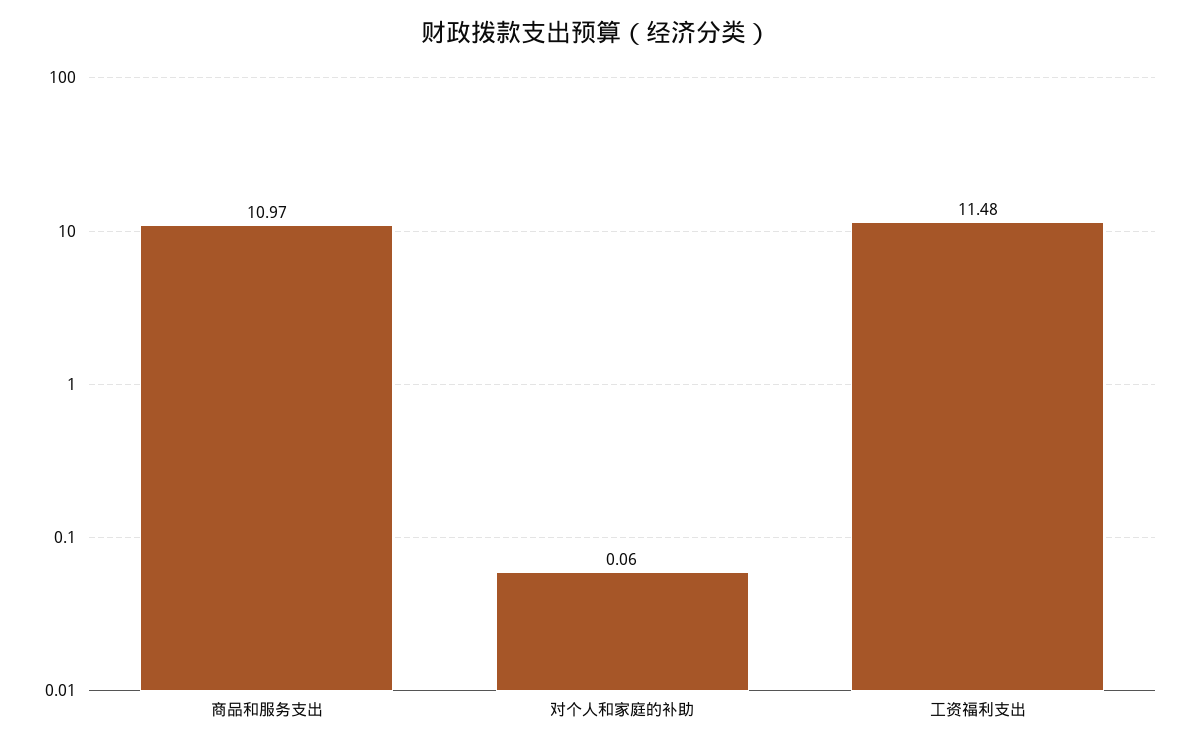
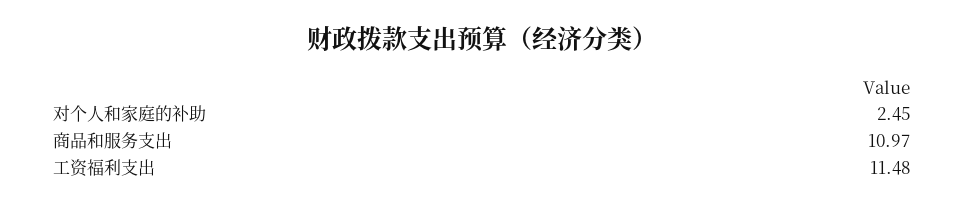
对个人和家庭的补助: 0.06 -> 2.45

